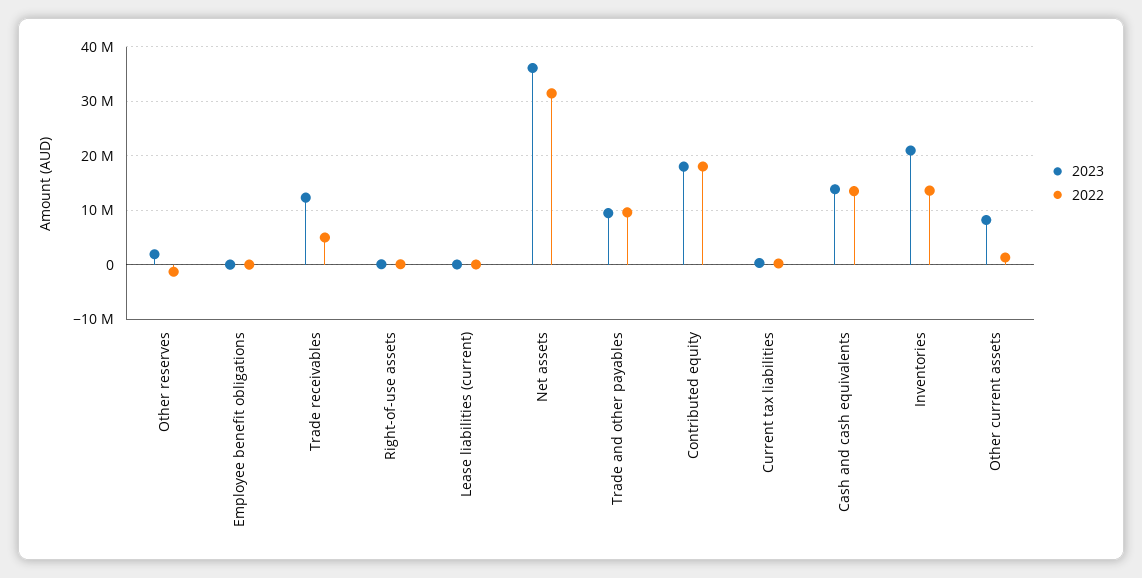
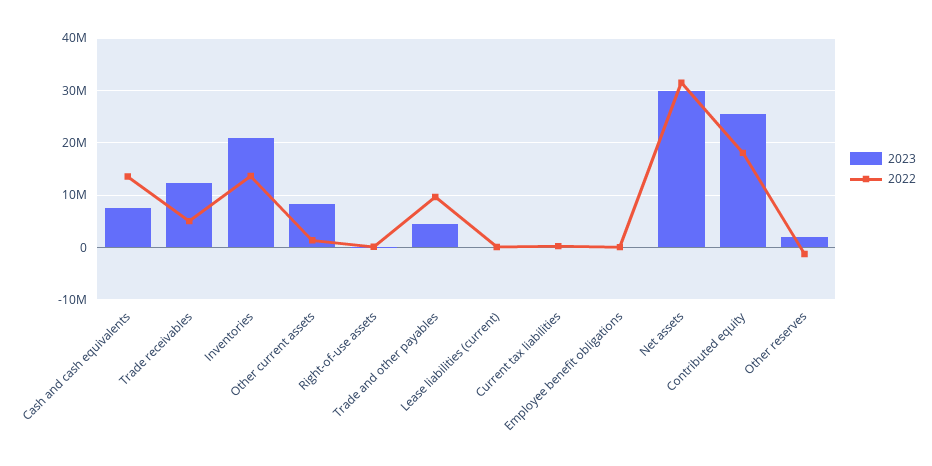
2023, Net assets: 36000000 -> 30000000
2023, Trade and other payables: 10000000 -> 4000000
2023, Contributed equity: 18000000 -> 26000000
2023, Cash and cash equivalents: 14000000 -> 8000000

